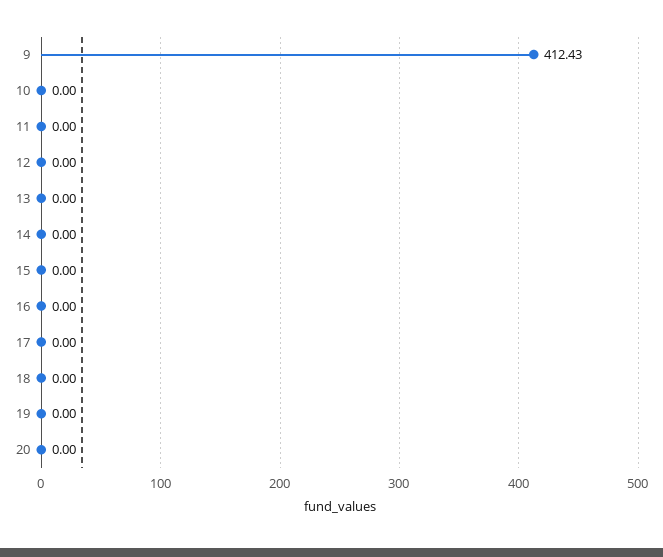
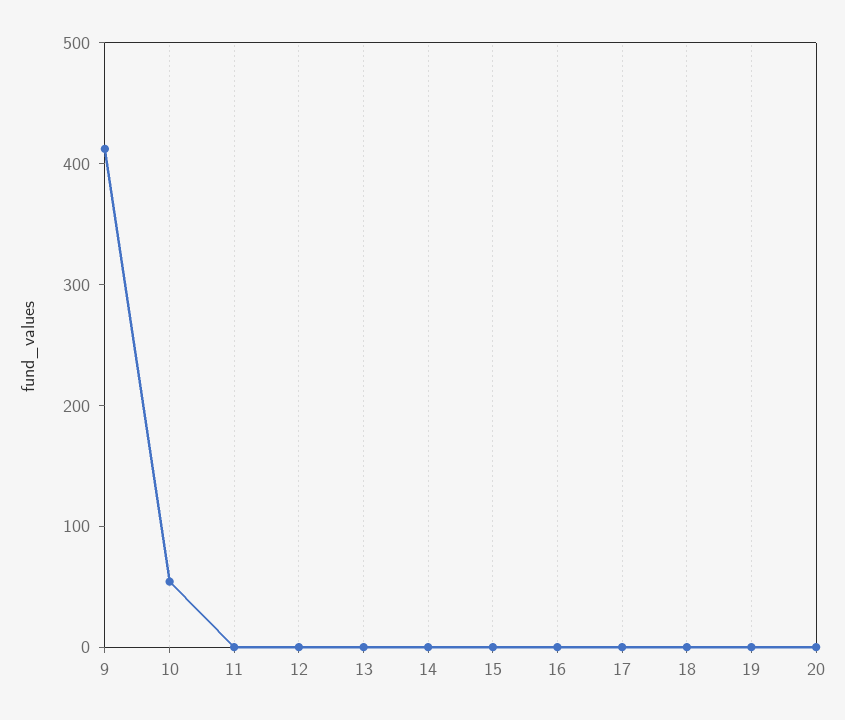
10: 0 -> 60

